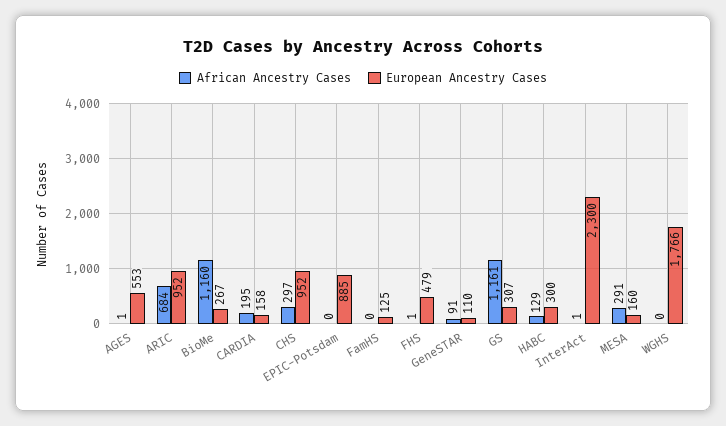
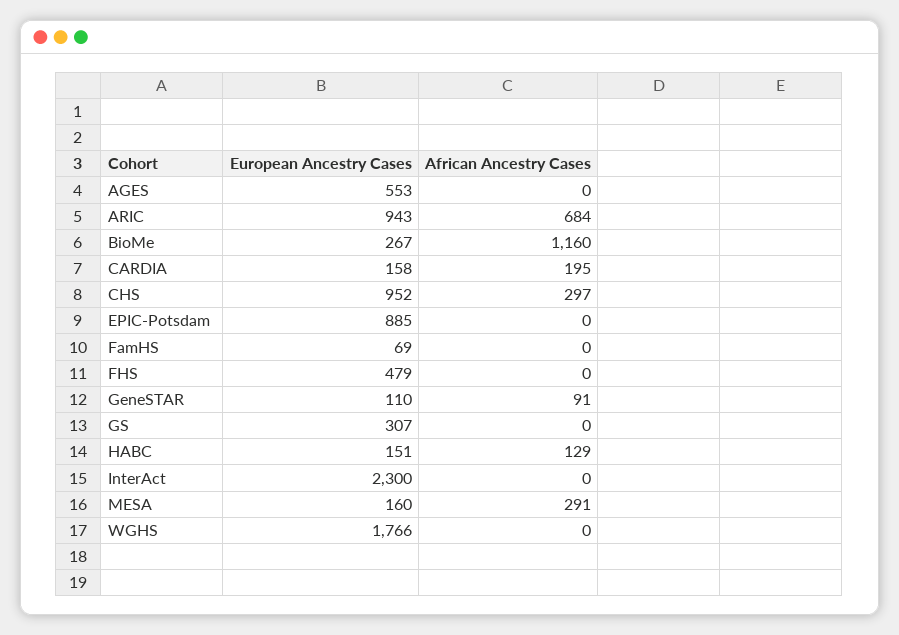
African Ancestry Cases, AGES: 1 -> 0
European Ancestry Cases, ARIC: 952 -> 943
European Ancestry Cases, FamHS: 125 -> 69
African Ancestry Cases, FHS: 1 -> 0
African Ancestry Cases, GS: 1161 -> 0
European Ancestry Cases, HABC: 300 -> 151
African Ancestry Cases, InterAct: 1 -> 0

